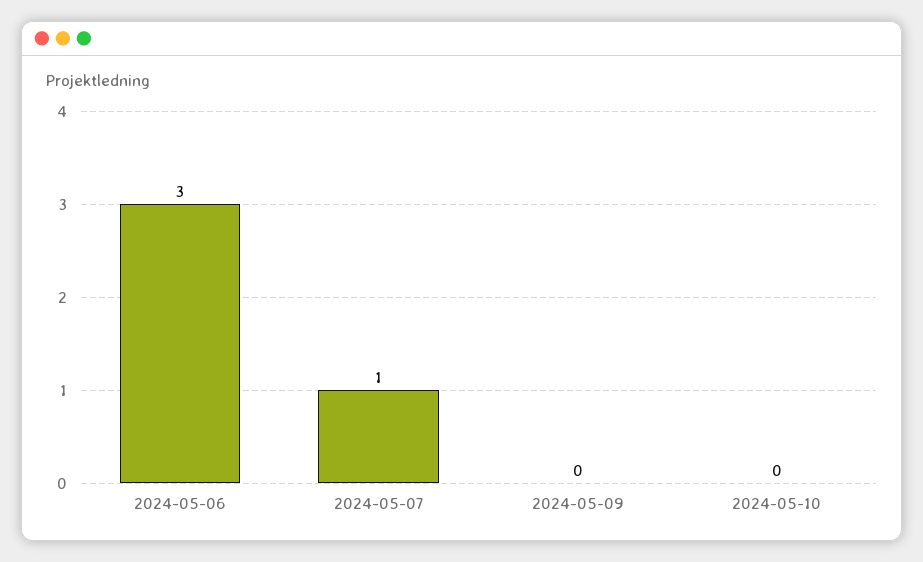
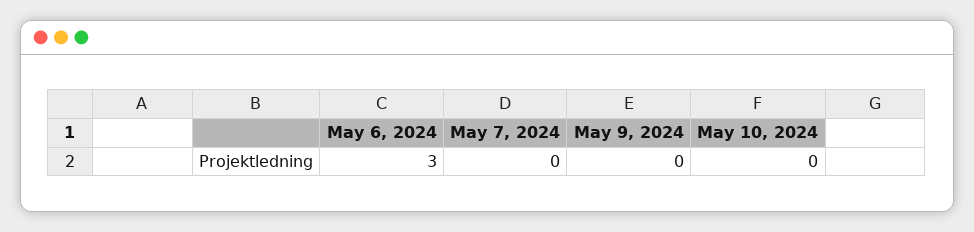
2024-05-07: 1 -> 0

